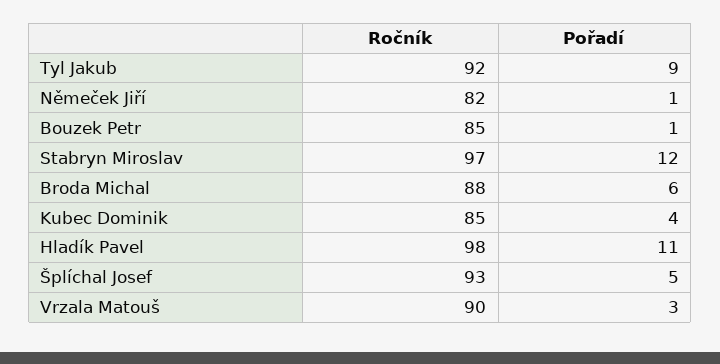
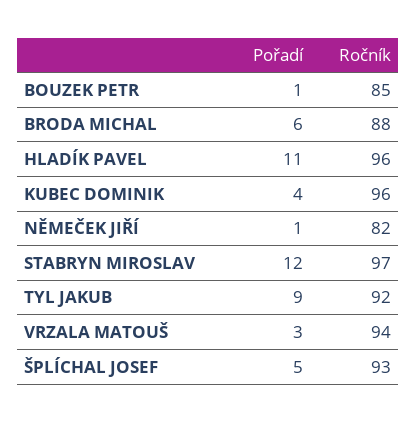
Ročník, Kubec Dominik: 85 -> 96
Ročník, Hladík Pavel: 98 -> 96
Ročník, Vrzala Matouš: 90 -> 94

